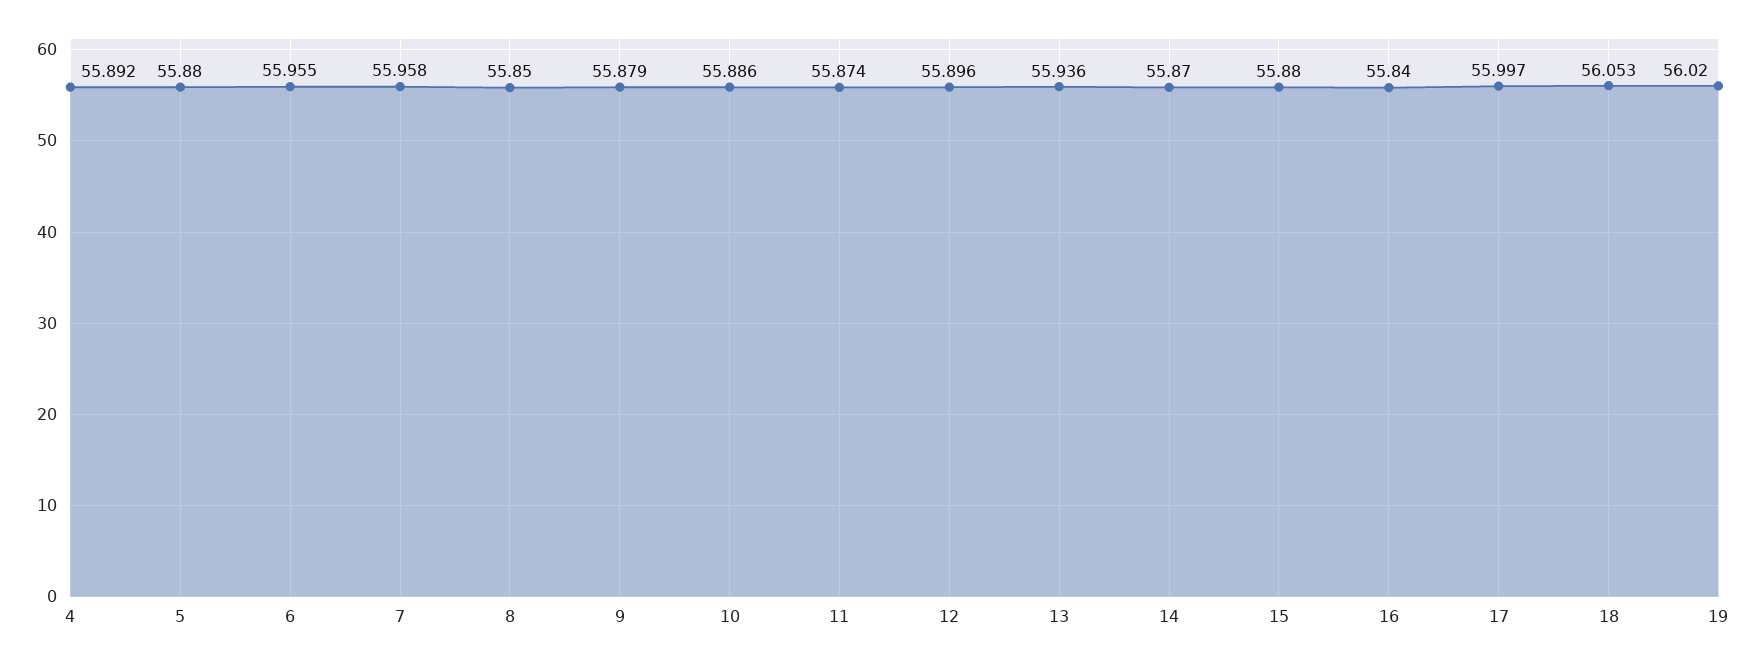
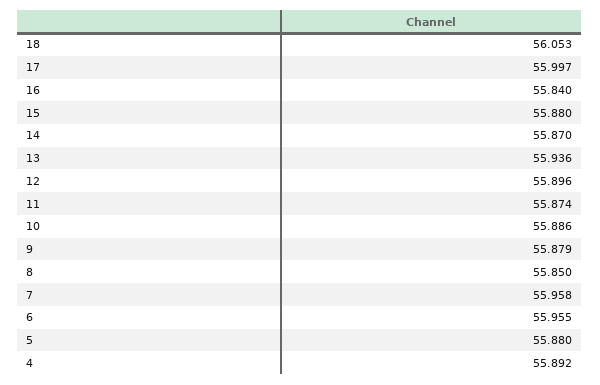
19: 56.02 -> none

